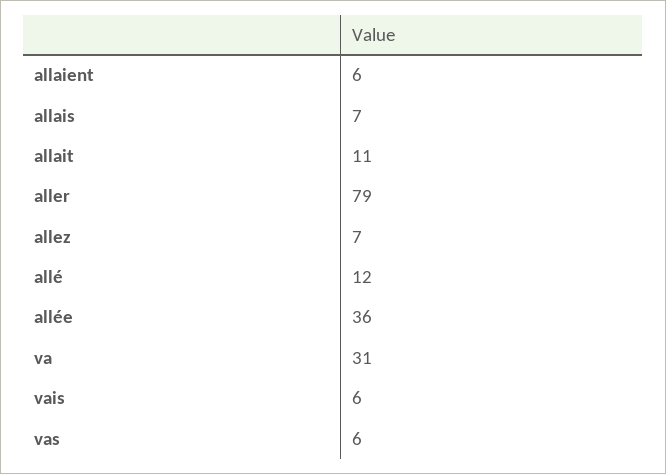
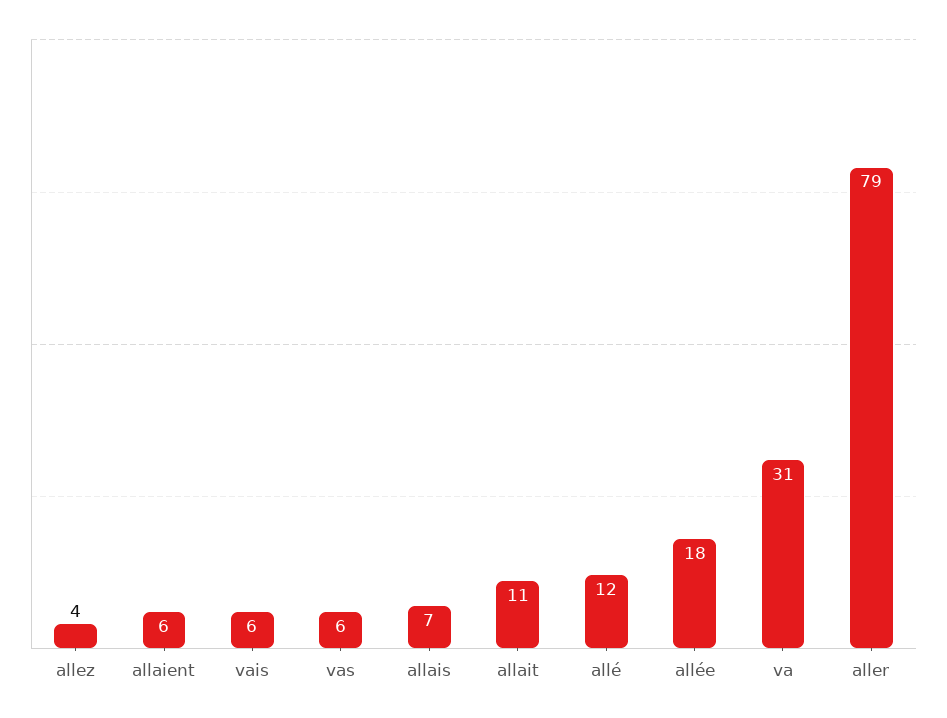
allez: 7 -> 4
allée: 36 -> 18

